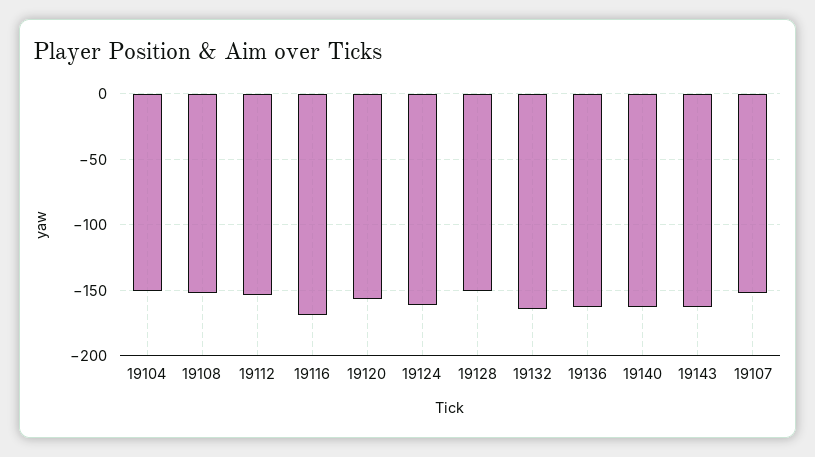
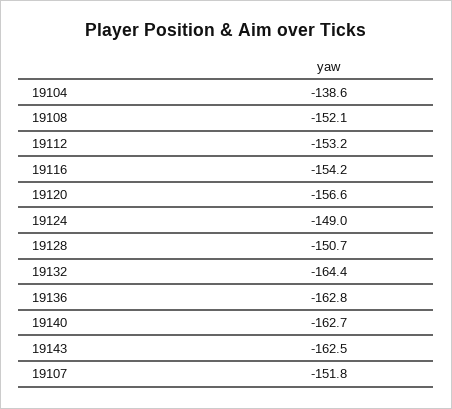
19104: -150 -> -138.6
19116: -170 -> -154.2
19124: -160 -> -149

